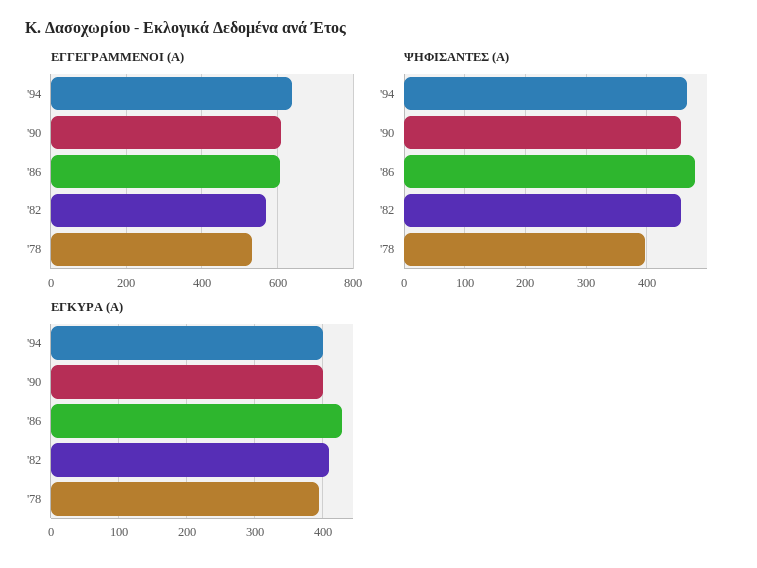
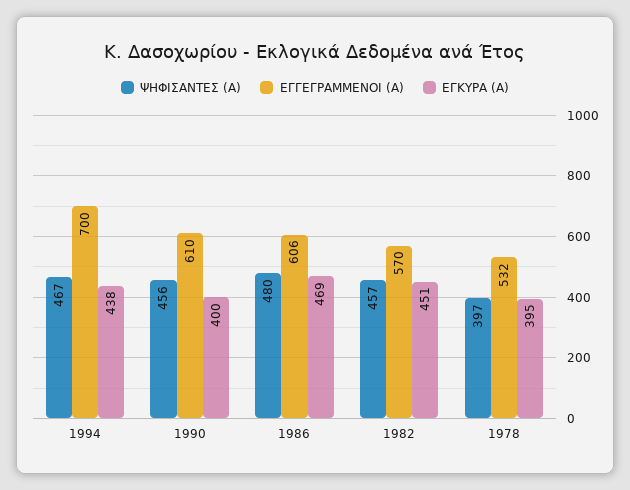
ΕΓΓΕΓΡΑΜΜΕΝΟΙ (Α), '94: 640 -> 700
ΕΓΚΥΡΑ (Α), '94: 400 -> 438
ΕΓΚΥΡΑ (Α), '86: 430 -> 469
ΕΓΚΥΡΑ (Α), '82: 410 -> 451

